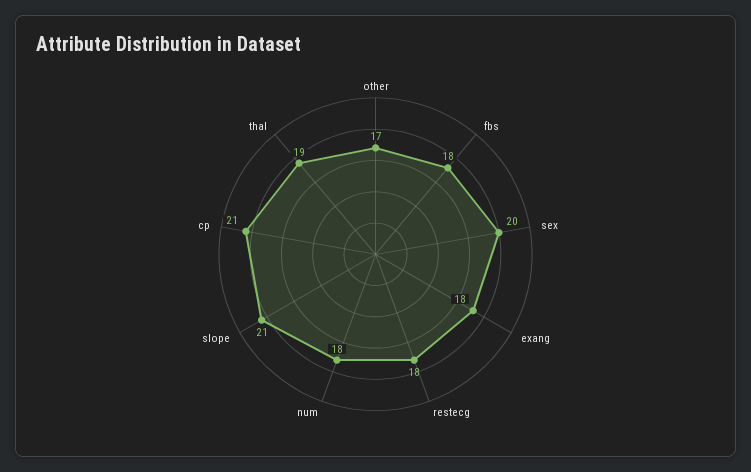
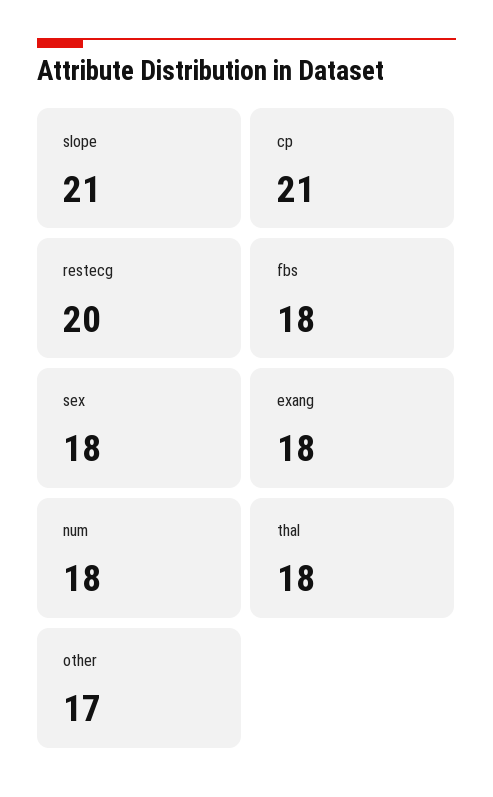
sex: 20 -> 18
restecg: 18 -> 20
thal: 19 -> 18

